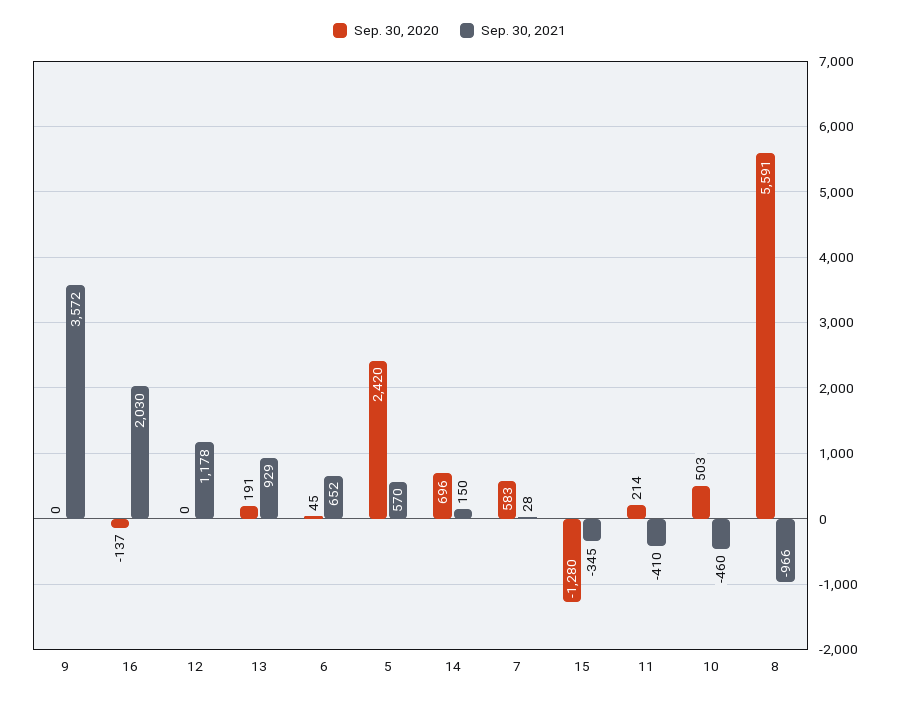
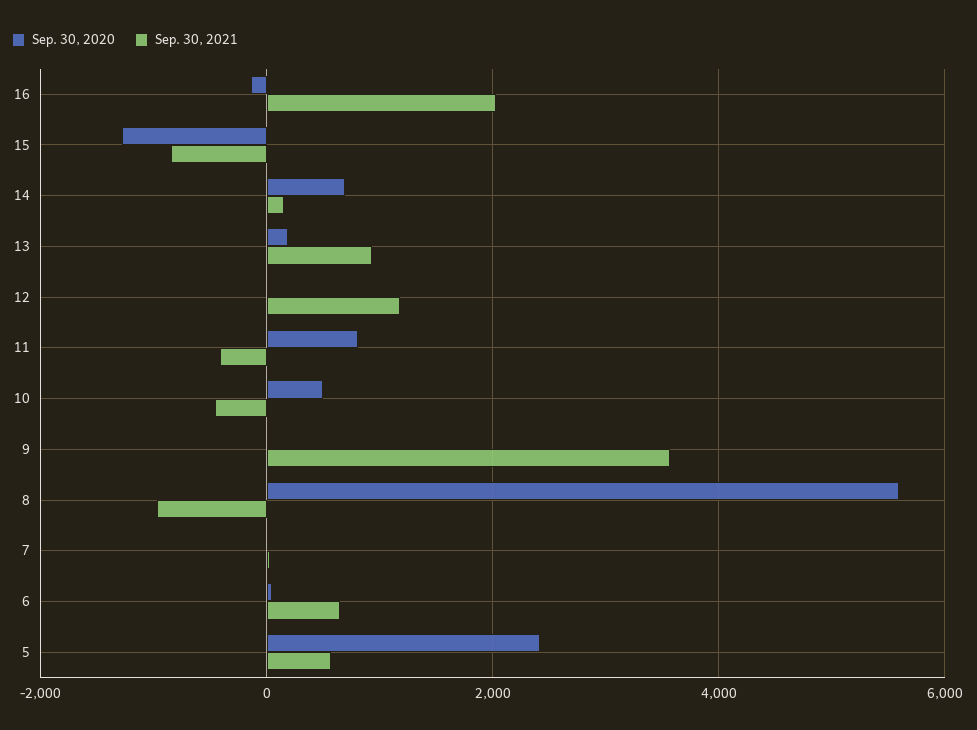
Sep. 30, 2020, 7: 583 -> 0
Sep. 30, 2021, 15: -345 -> -800
Sep. 30, 2020, 11: 214 -> 800

